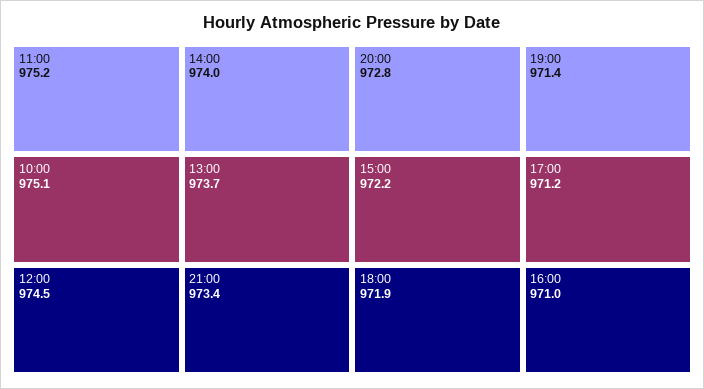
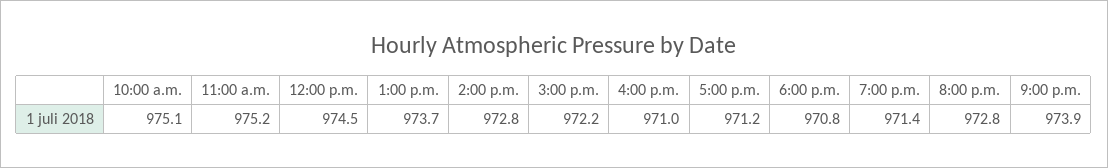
14:00: 974 -> 972.8
21:00: 973.4 -> 973.9
18:00: 971.9 -> 970.8

